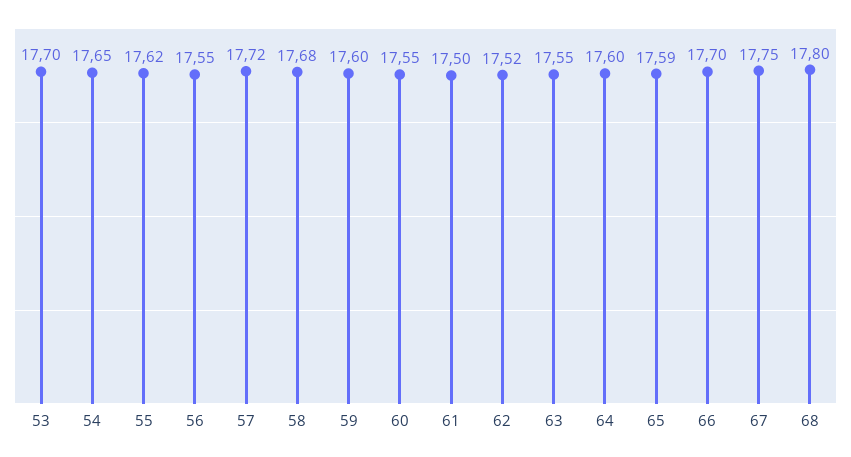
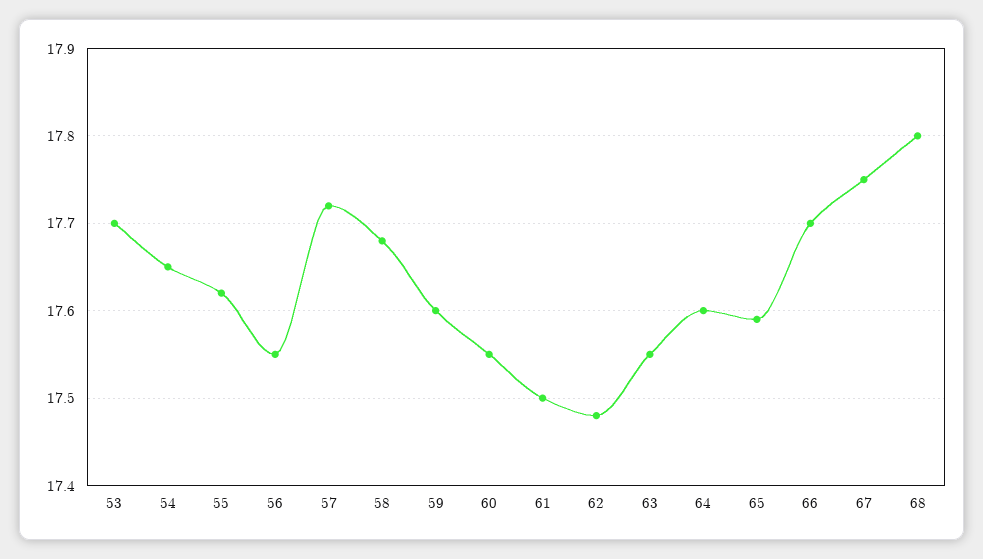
62: 17.52 -> 17.48

